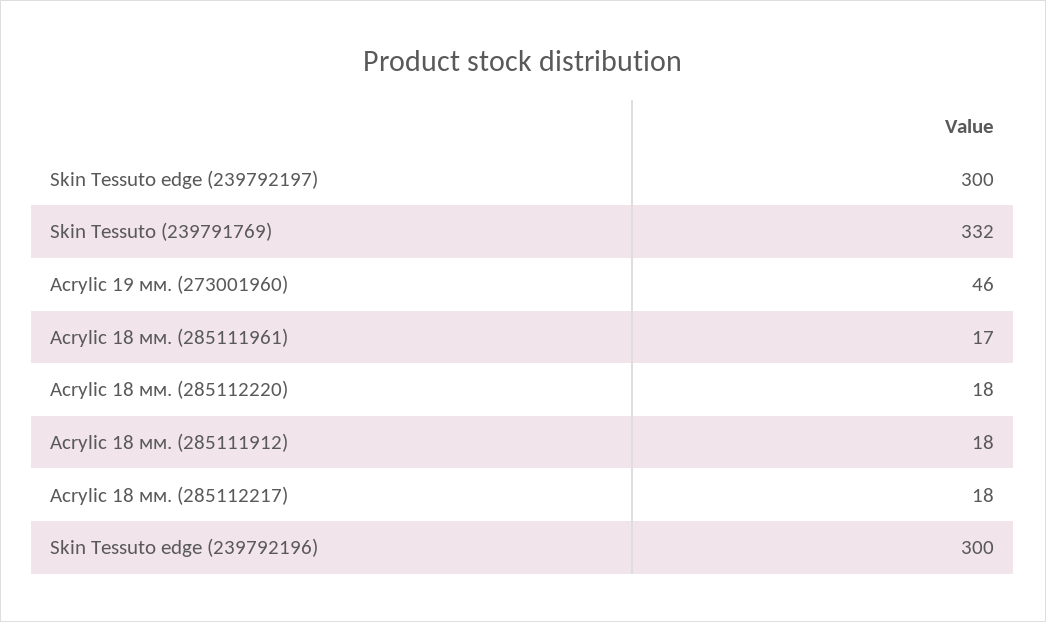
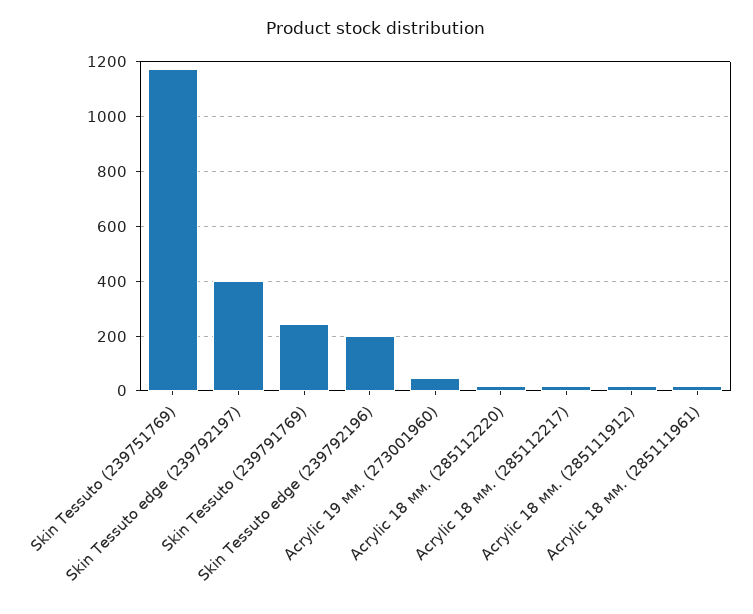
Skin Tessuto edge (239792197): 300 -> 400
Skin Tessuto (239791769): 332 -> 250
Skin Tessuto edge (239792196): 300 -> 200
Skin Tessuto (239751769): none -> 1175

